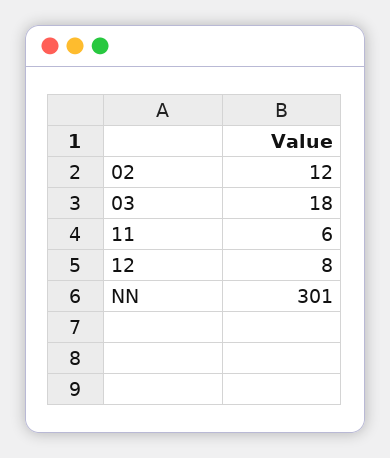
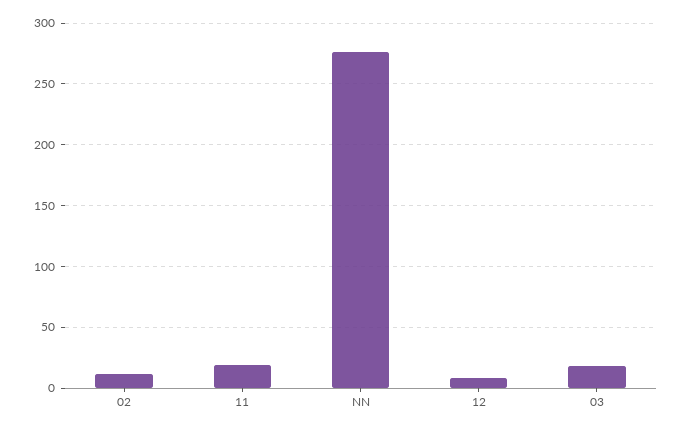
11: 6 -> 20
NN: 301 -> 275

